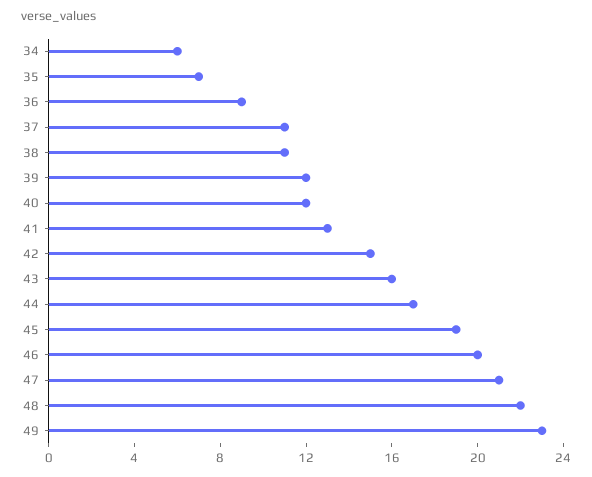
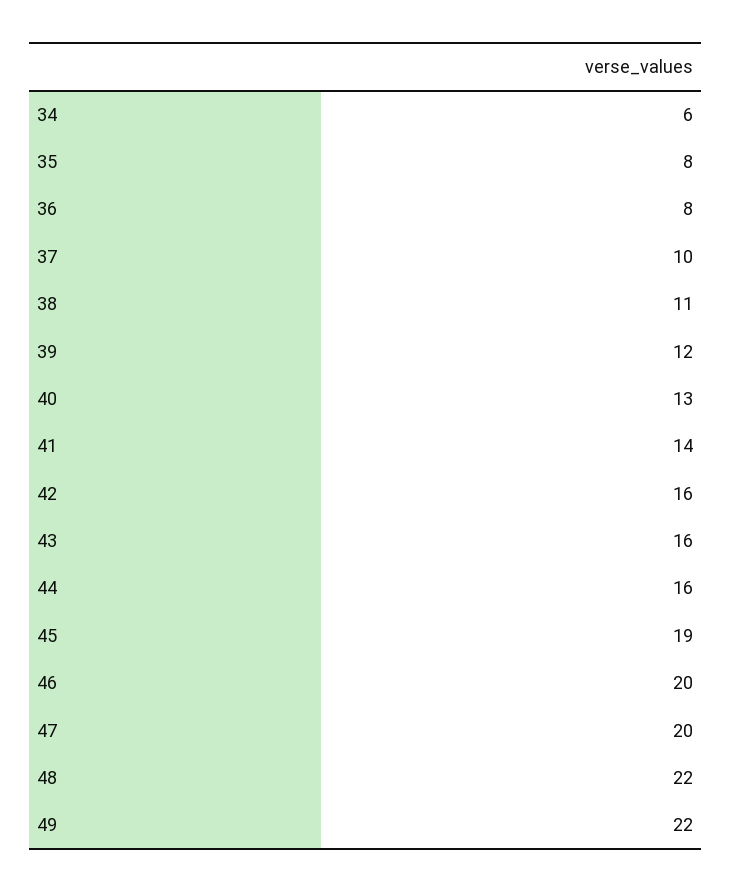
35: 7 -> 8
36: 9 -> 8
37: 11 -> 10
40: 12 -> 13
41: 13 -> 14
42: 15 -> 16
44: 17 -> 16
47: 21 -> 20
49: 23 -> 22

